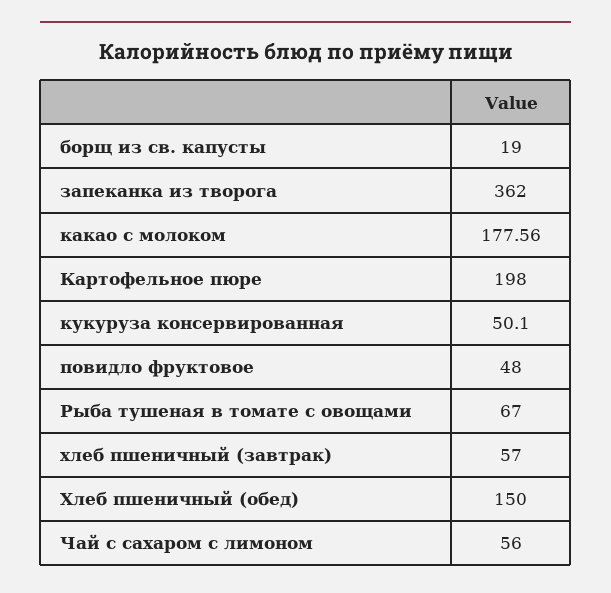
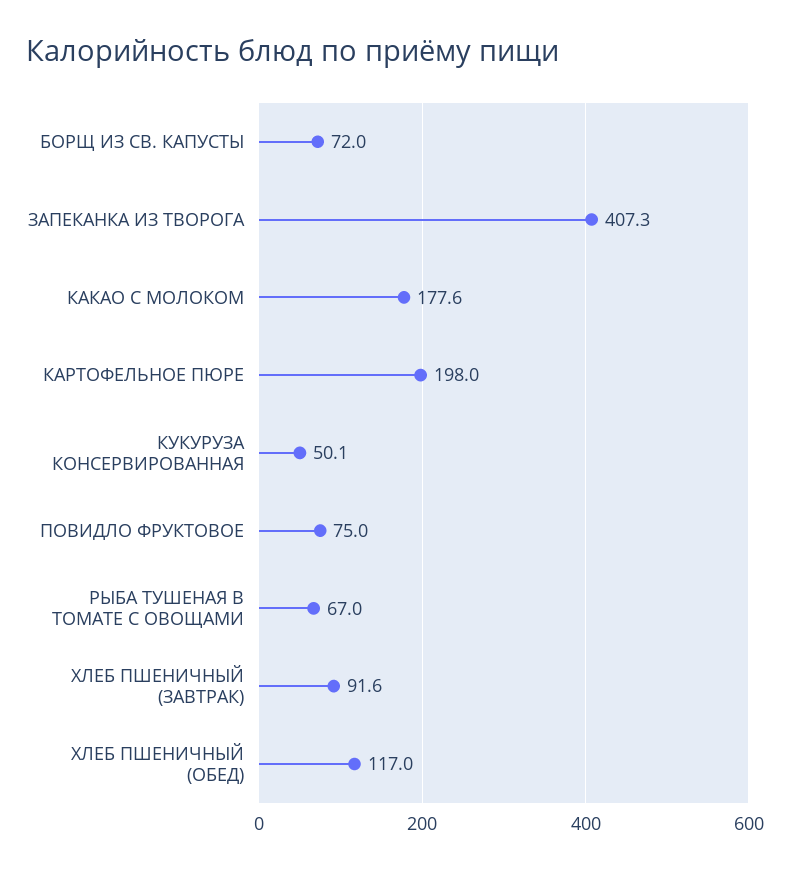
борщ из св. капусты: 19 -> 72
запеканка из творога: 362 -> 407.3
повидло фруктовое: 48 -> 75
хлеб пшеничный (завтрак): 57 -> 91.6
Хлеб пшеничный (обед): 150 -> 117
Чай с сахаром с лимоном: 56 -> none

